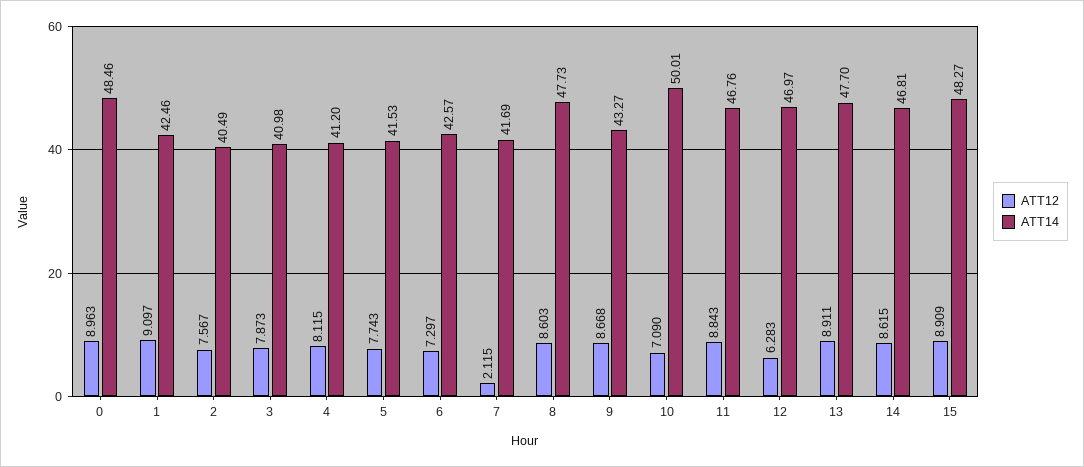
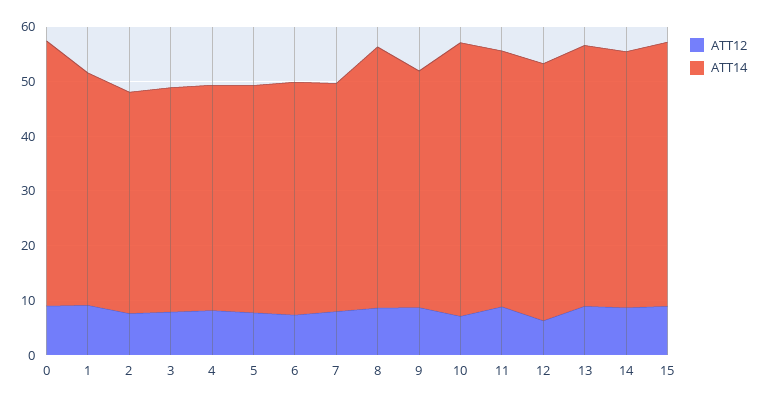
ATT12, 7: 2.115 -> 8

